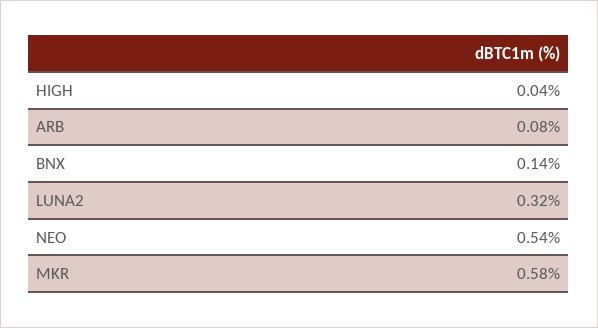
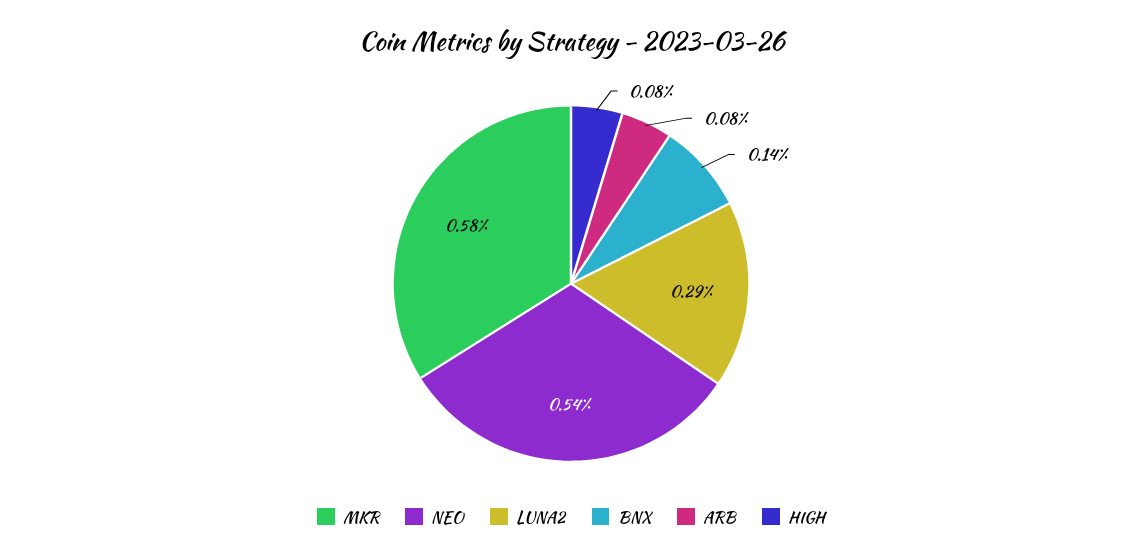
HIGH: 0.04 -> 0.08
LUNA2: 0.32 -> 0.29

